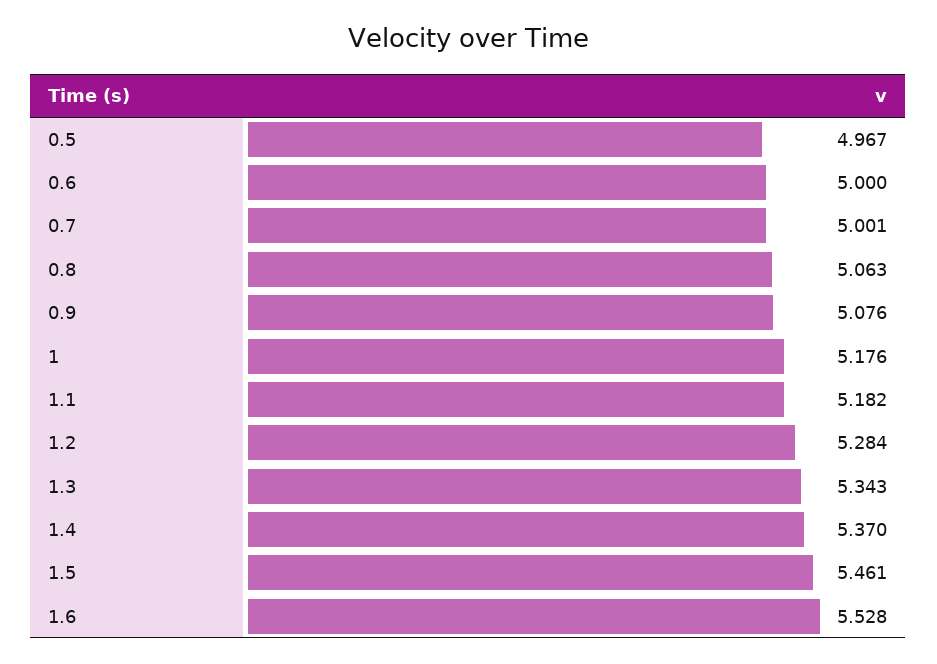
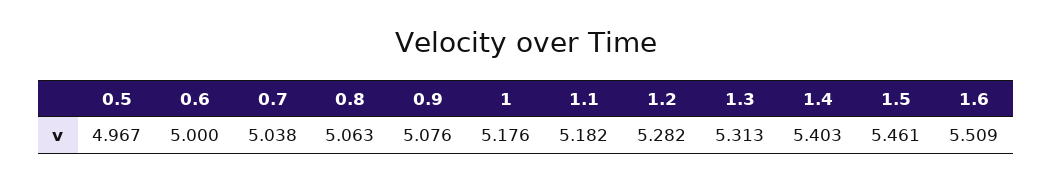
0.7: 5.001 -> 5.038
1.2: 5.284 -> 5.282
1.3: 5.343 -> 5.313
1.4: 5.37 -> 5.403
1.6: 5.528 -> 5.509

